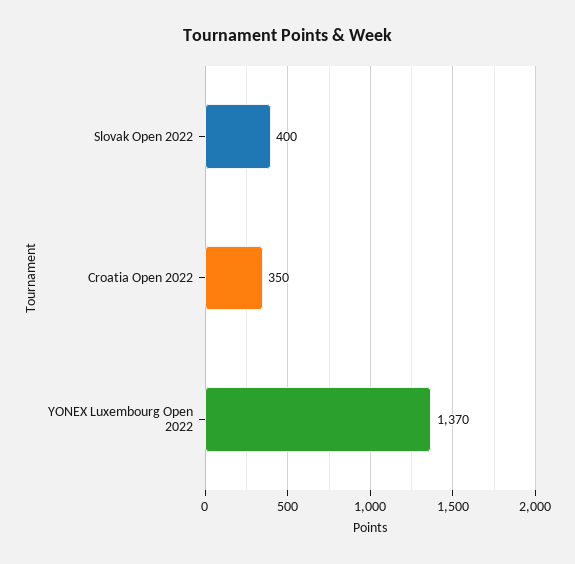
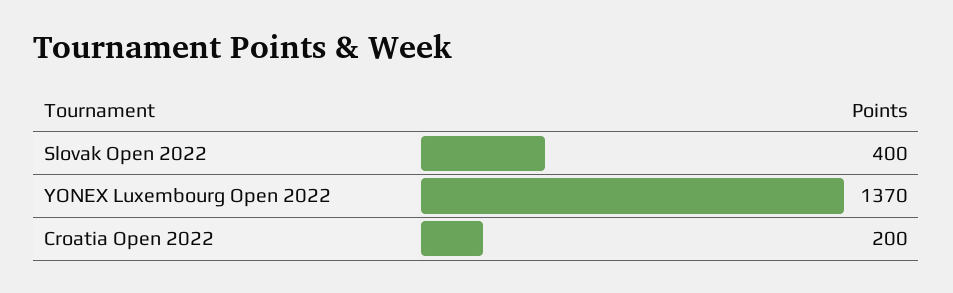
Croatia Open 2022: 350 -> 200

